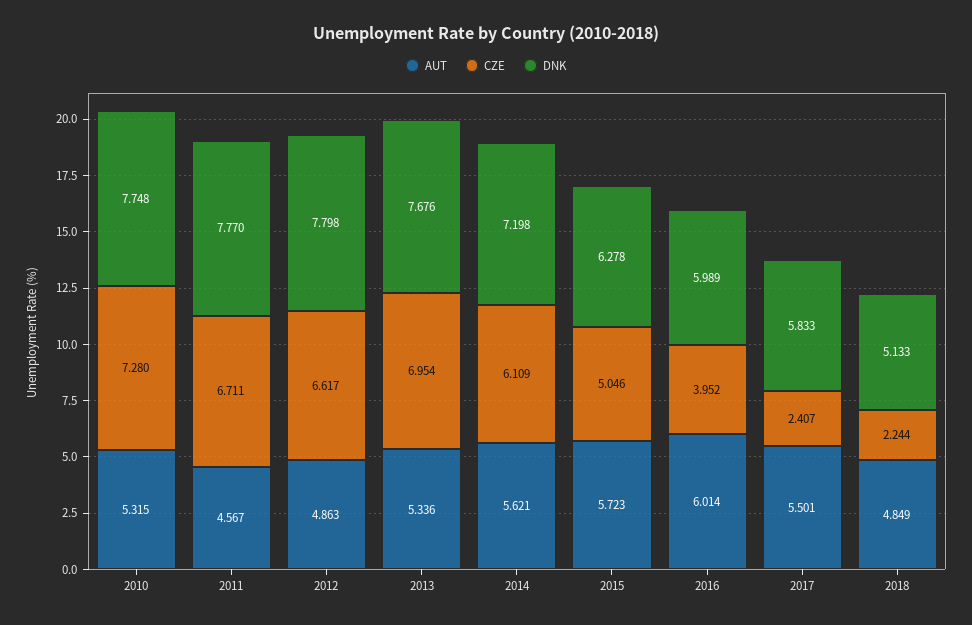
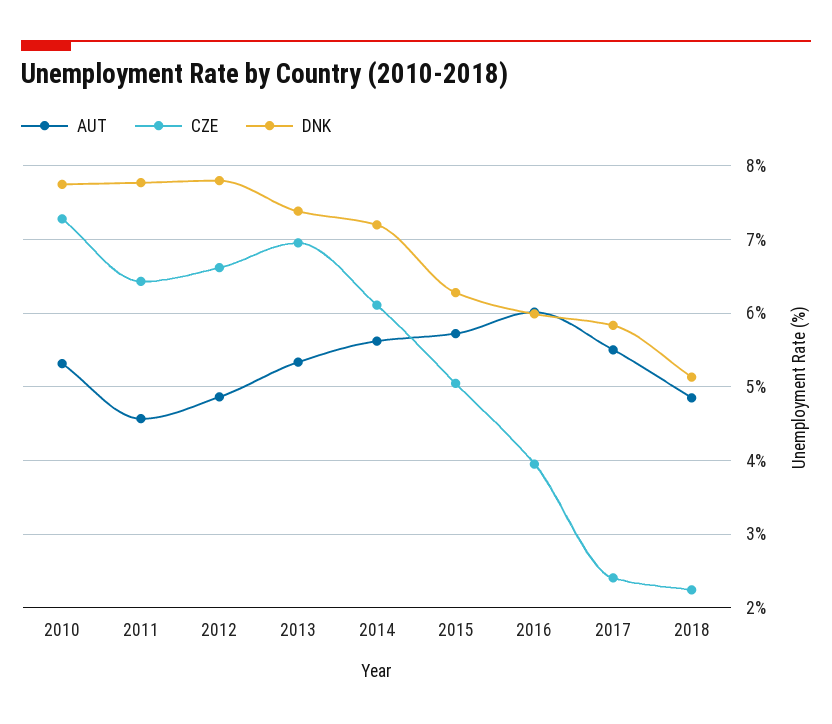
CZE, 2011: 6.711 -> 6.4
DNK, 2013: 7.676 -> 7.4

